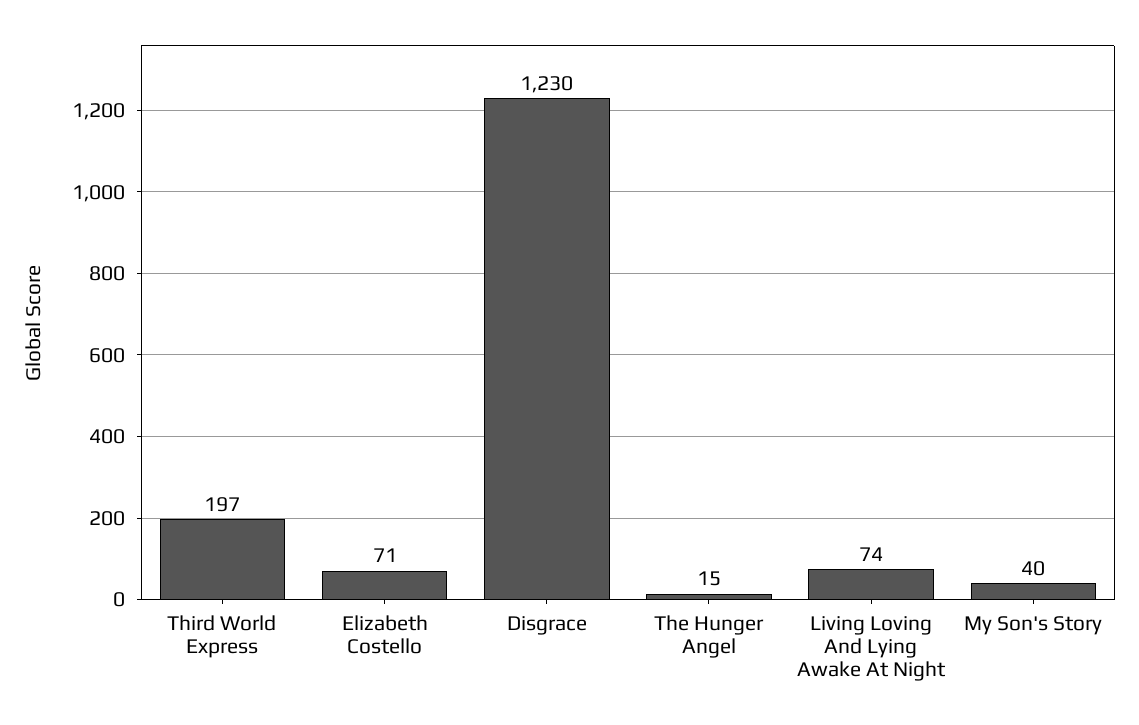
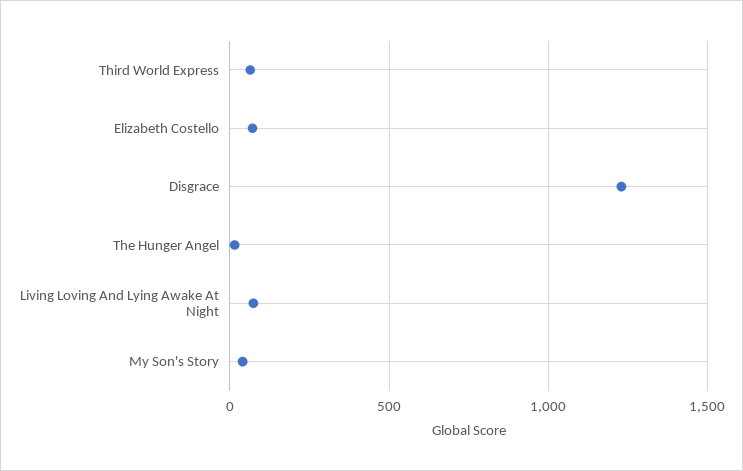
Third World Express: 197 -> 50

